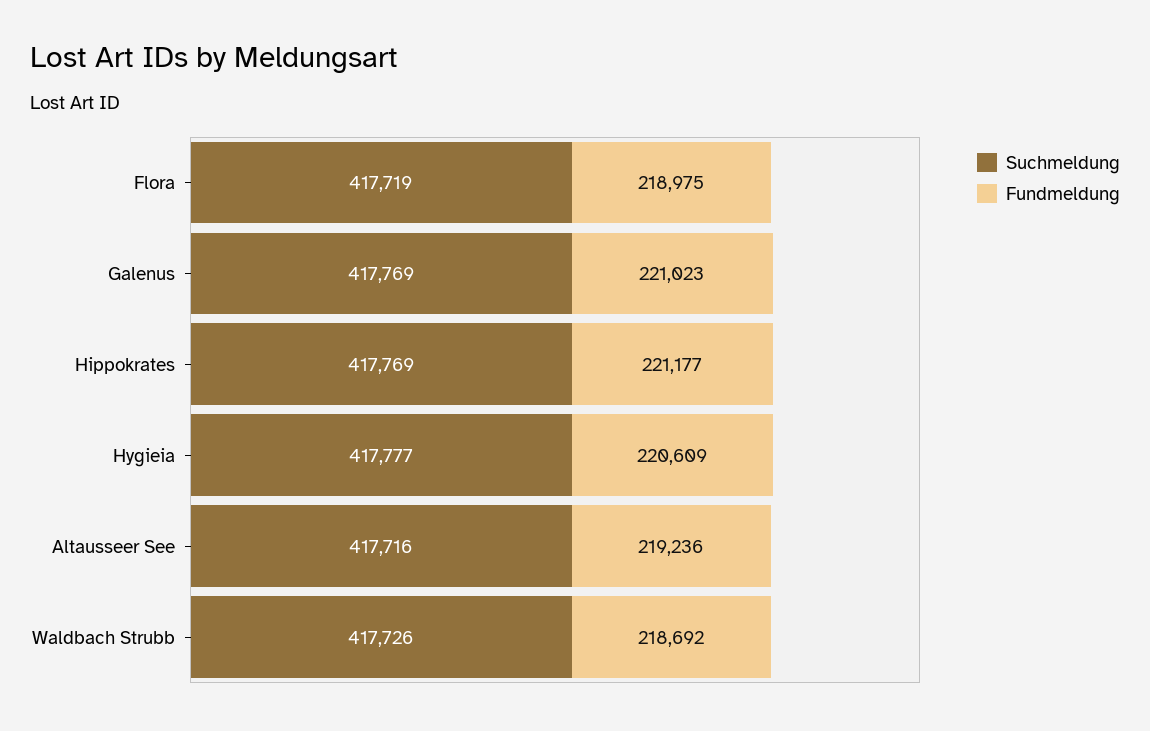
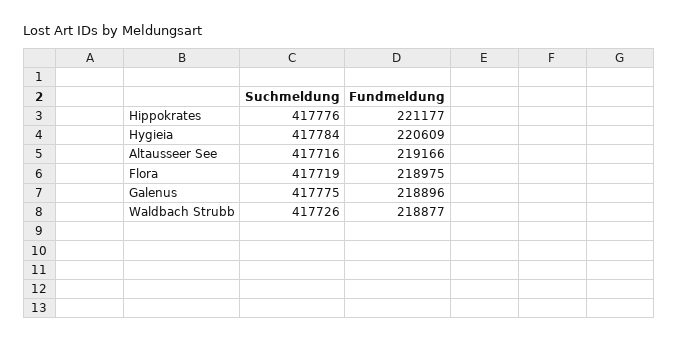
Suchmeldung, Galenus: 417769 -> 417775
Fundmeldung, Galenus: 221023 -> 218896
Suchmeldung, Hippokrates: 417769 -> 417776
Suchmeldung, Hygieia: 417777 -> 417784
Fundmeldung, Altausseer See: 219236 -> 219166
Fundmeldung, Waldbach Strubb: 218692 -> 218877

